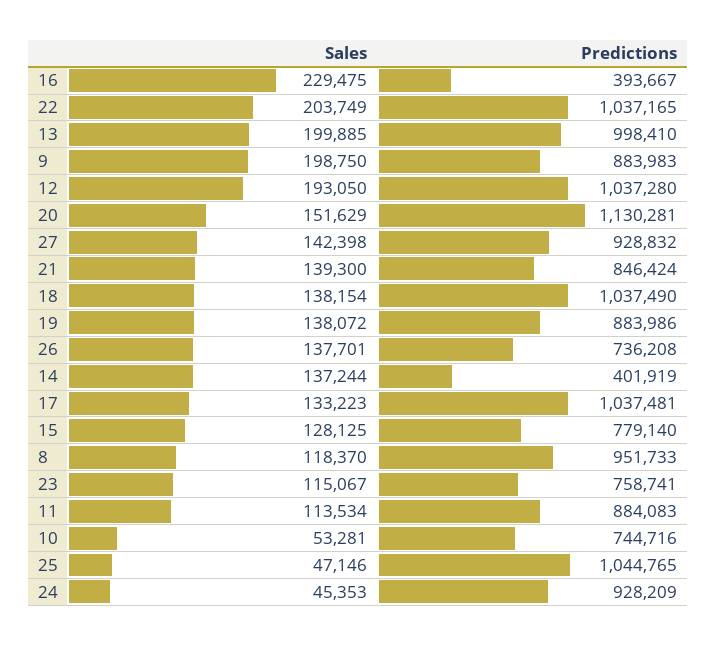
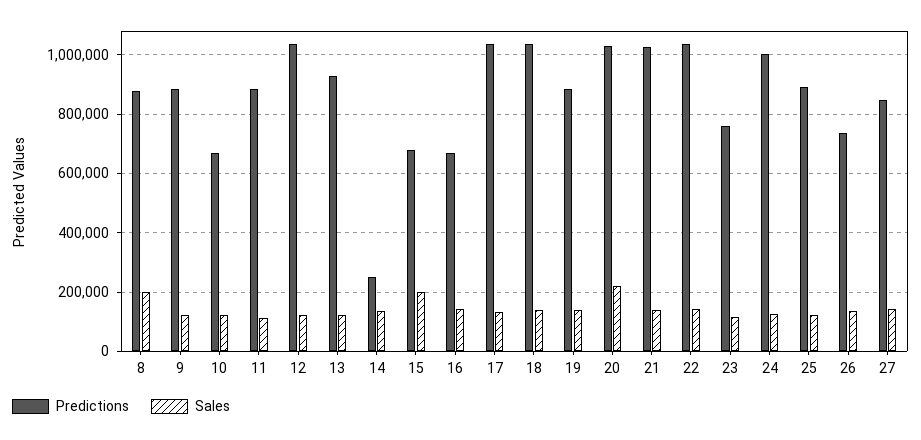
Sales, 16: 229475 -> 150000
Predictions, 16: 393667 -> 675000
Sales, 22: 203749 -> 150000
Sales, 13: 199885 -> 125000
Predictions, 13: 998410 -> 925000
Sales, 9: 198750 -> 125000
Sales, 12: 193050 -> 125000
Sales, 20: 151629 -> 225000
Predictions, 20: 1130281 -> 1025000
Predictions, 27: 928832 -> 850000
Predictions, 21: 846424 -> 1025000
Predictions, 14: 401919 -> 250000
Sales, 15: 128125 -> 200000
Predictions, 15: 779140 -> 675000
Sales, 8: 118370 -> 200000
Predictions, 8: 951733 -> 875000
Sales, 10: 53281 -> 125000
Predictions, 10: 744716 -> 675000
Sales, 25: 47146 -> 125000
Predictions, 25: 1044765 -> 900000
Sales, 24: 45353 -> 125000
Predictions, 24: 928209 -> 1000000

